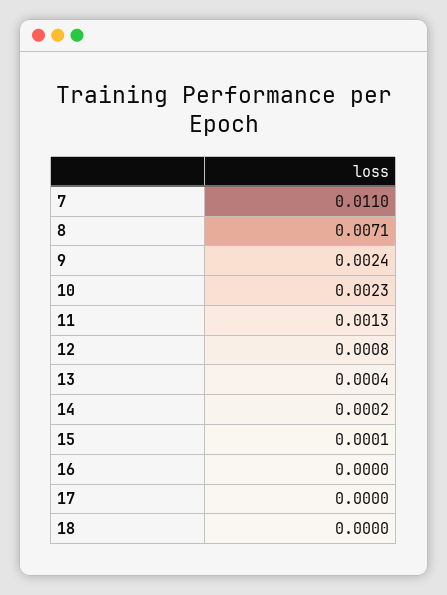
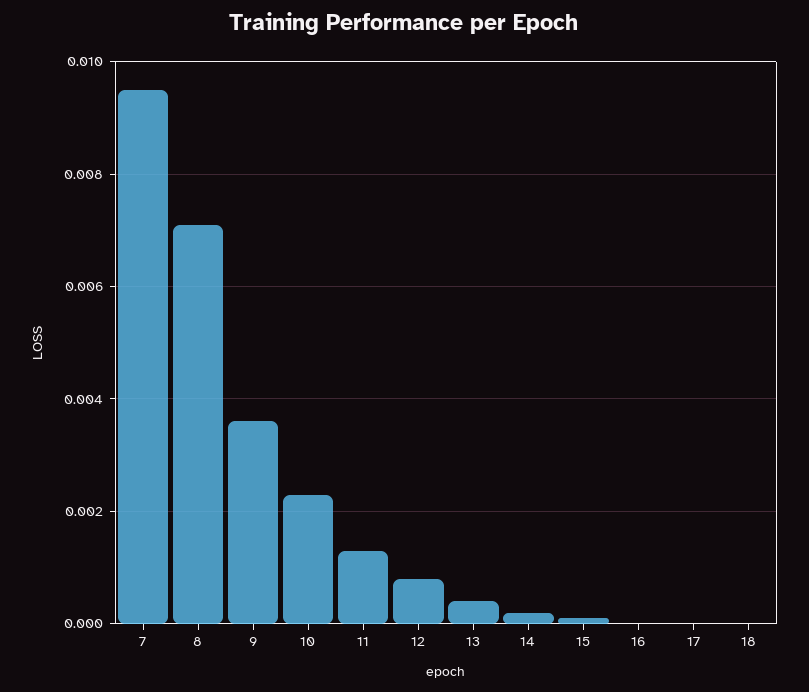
7: 0.011 -> 0.0095
9: 0.0024 -> 0.0035

